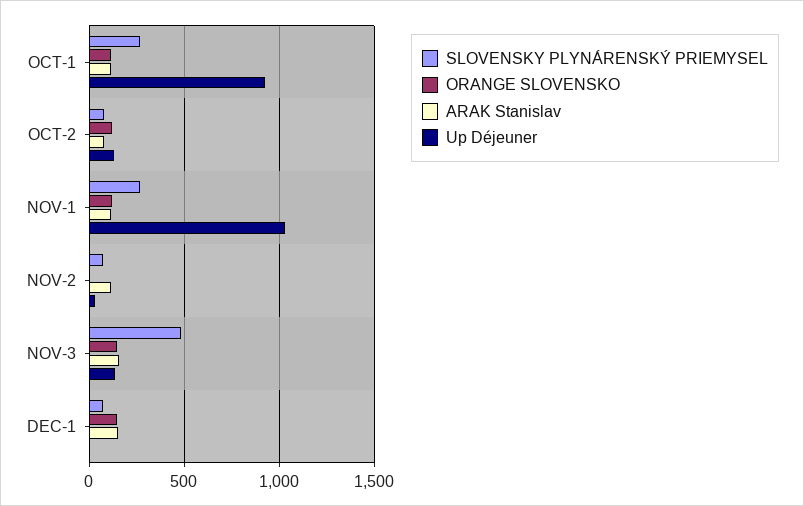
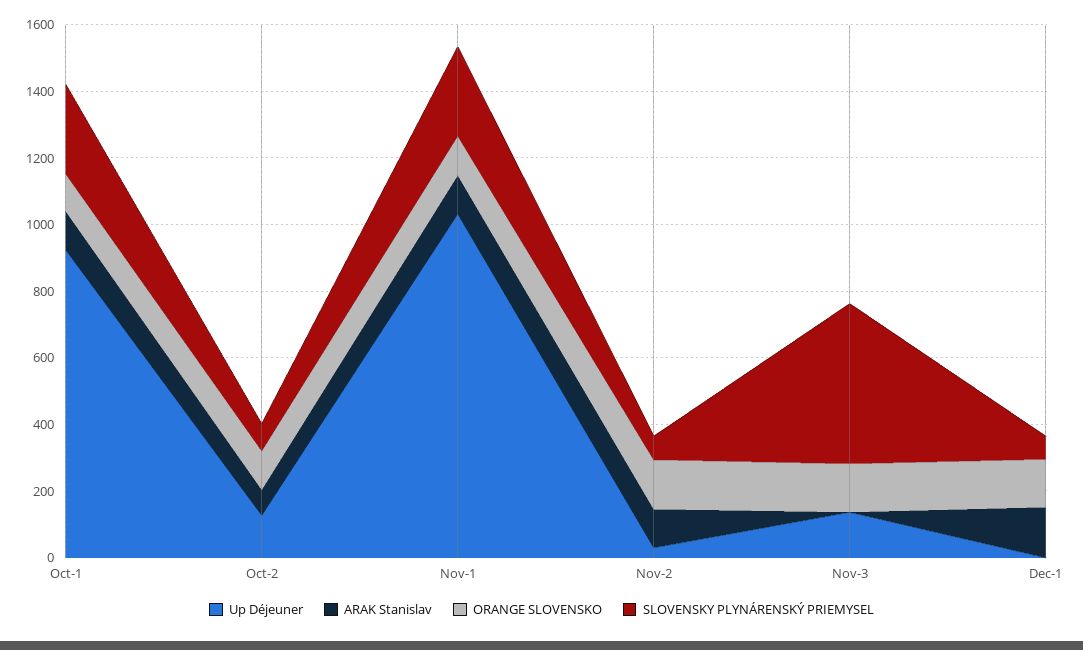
ORANGE SLOVENSKO, NOV-2: 0 -> 150
ARAK Stanislav, NOV-3: 150 -> 0

